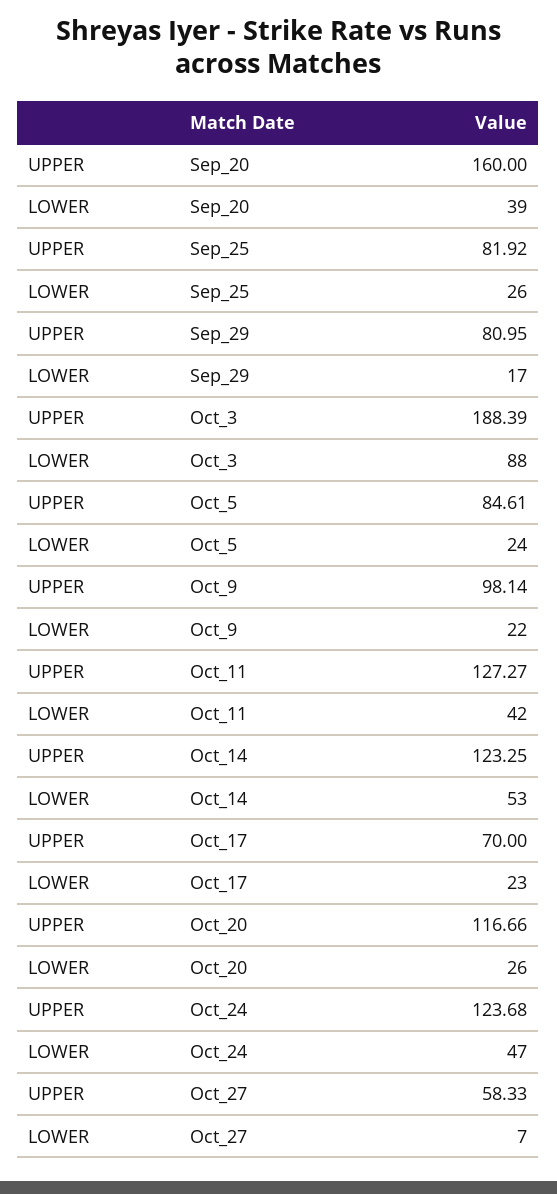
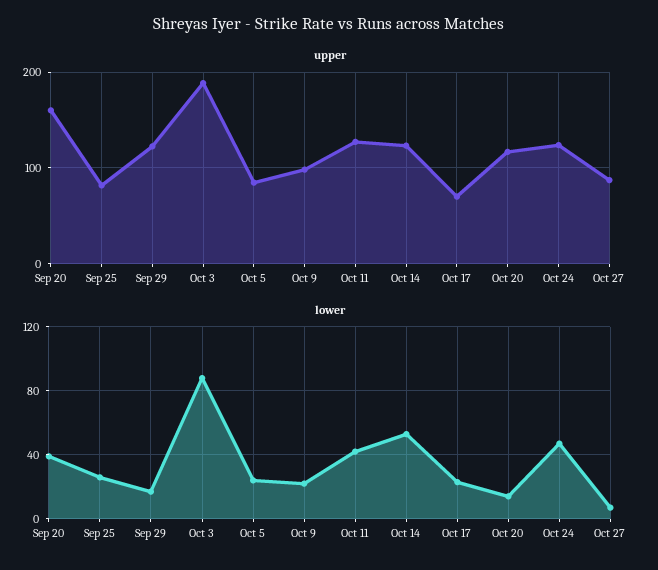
UPPER, Sep_29: 80.95 -> 120
LOWER, Oct_20: 26 -> 15
UPPER, Oct_27: 58.33 -> 90

